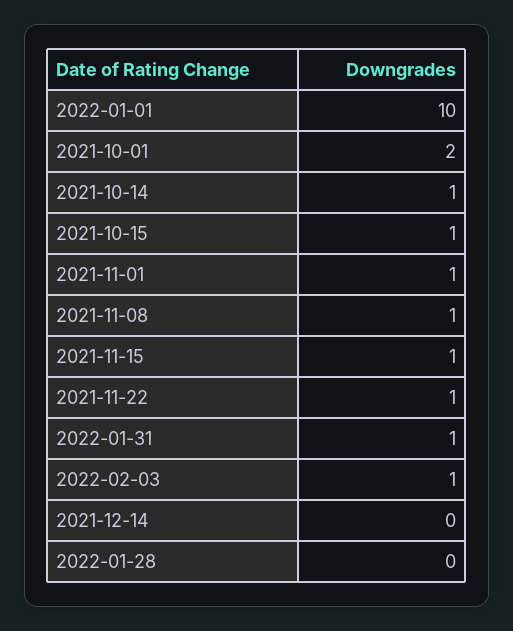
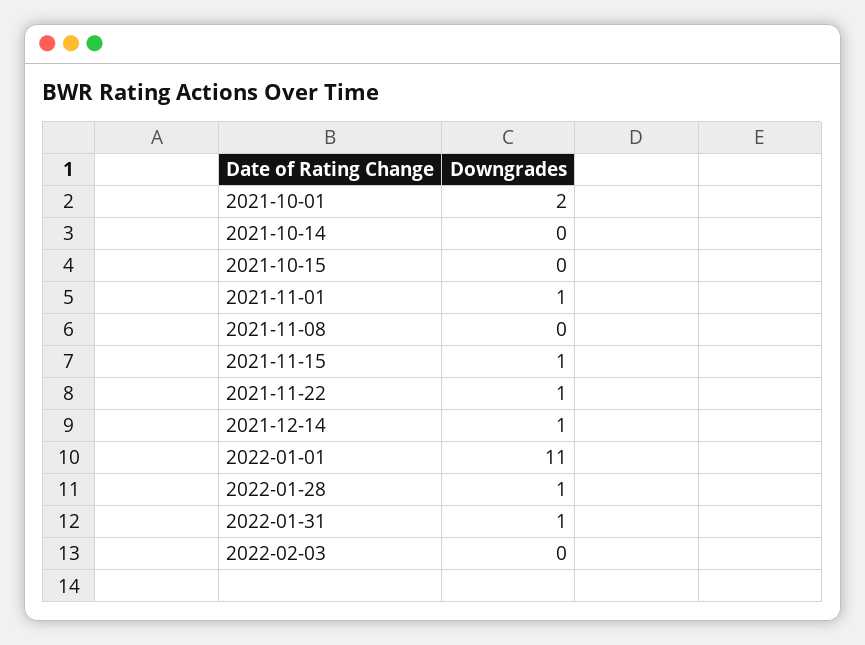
2022-01-01: 10 -> 11
2021-10-14: 1 -> 0
2021-10-15: 1 -> 0
2021-11-08: 1 -> 0
2022-02-03: 1 -> 0
2021-12-14: 0 -> 1
2022-01-28: 0 -> 1

